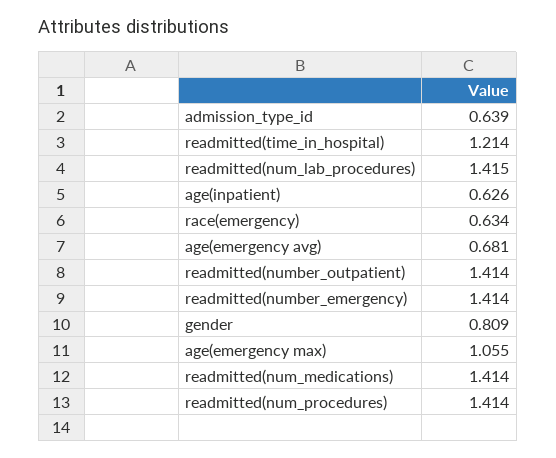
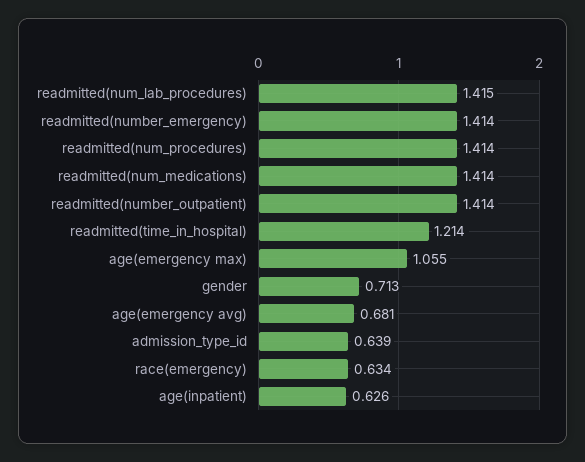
gender: 0.809 -> 0.713

